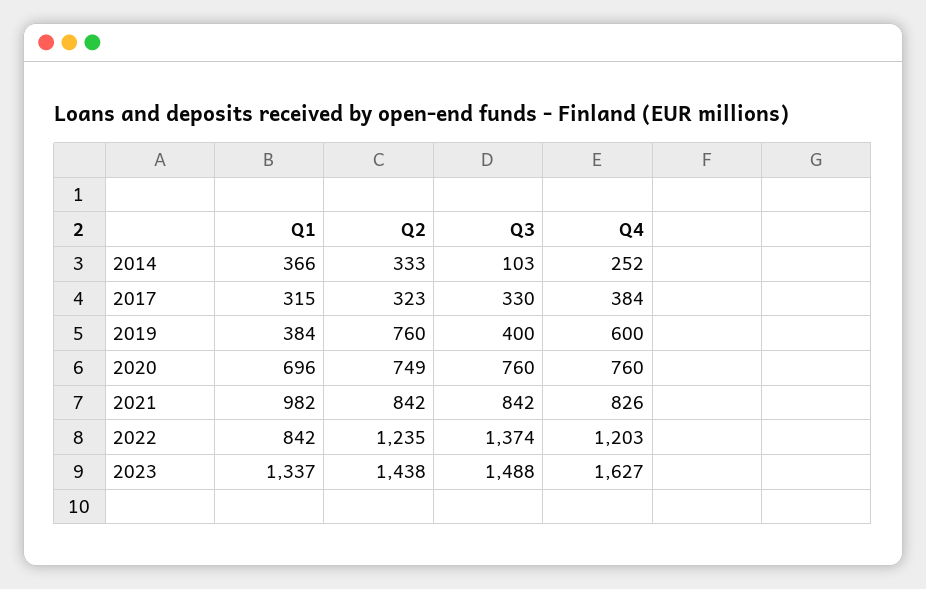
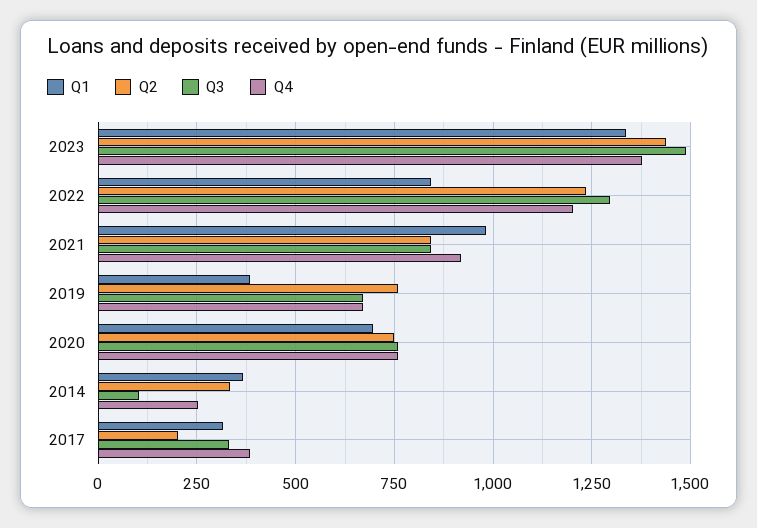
Q2, 2017: 323 -> 200
Q3, 2019: 400 -> 675
Q4, 2019: 600 -> 675
Q4, 2021: 826 -> 925
Q3, 2022: 1374 -> 1300
Q4, 2023: 1627 -> 1375

